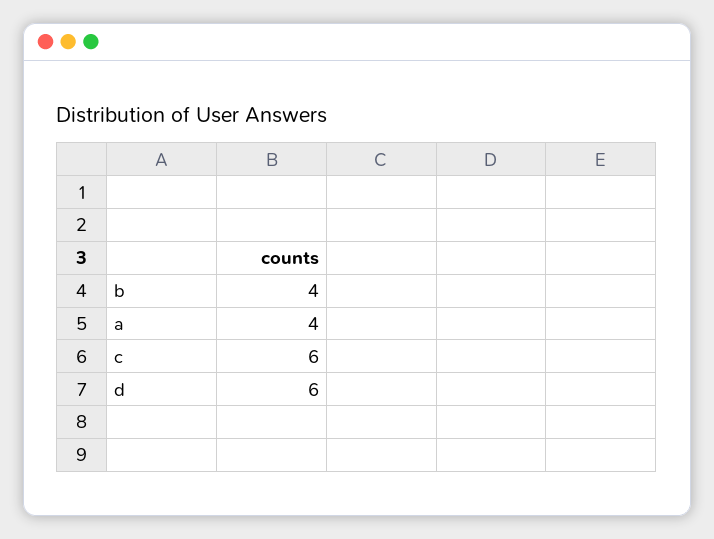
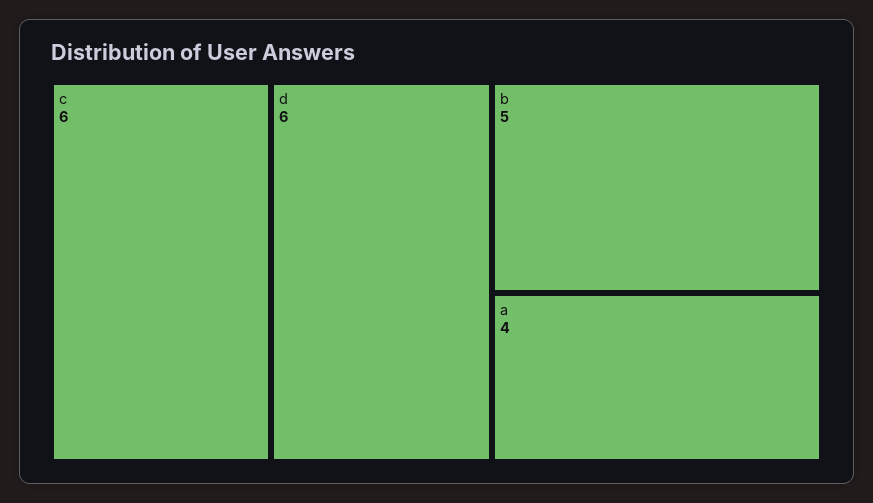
b: 4 -> 5

